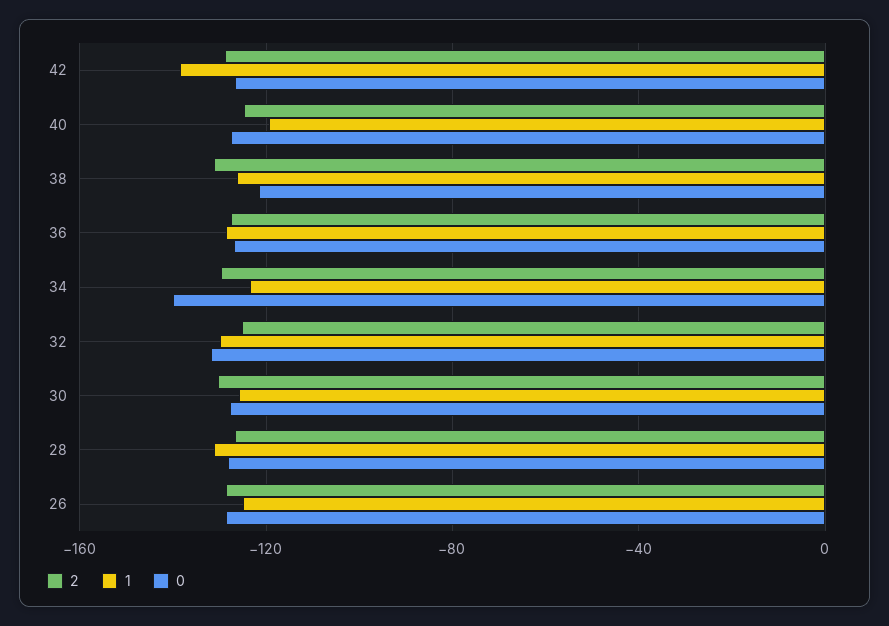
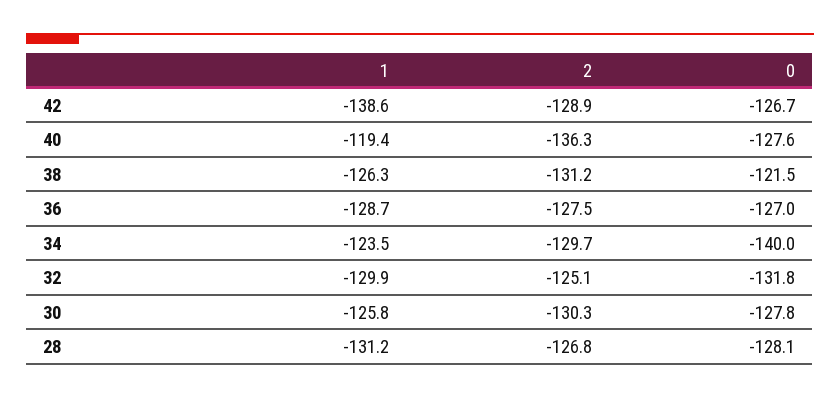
2, 40: -125 -> -136.3
2, 26: -130 -> none
1, 26: -125 -> none
0, 26: -130 -> none

